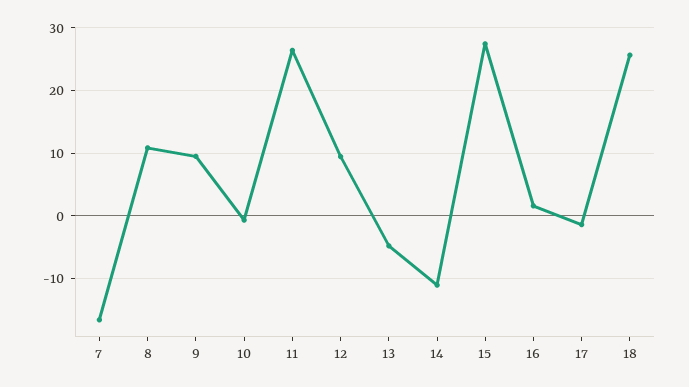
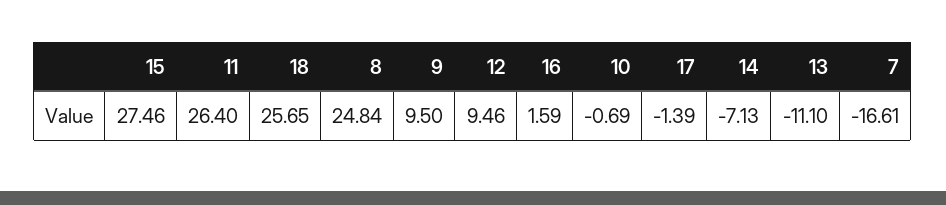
8: 11 -> 24.84
13: -5 -> -11.1
14: -11 -> -7.13

